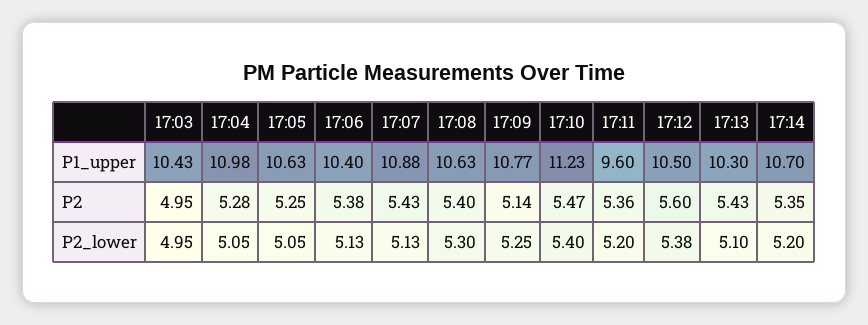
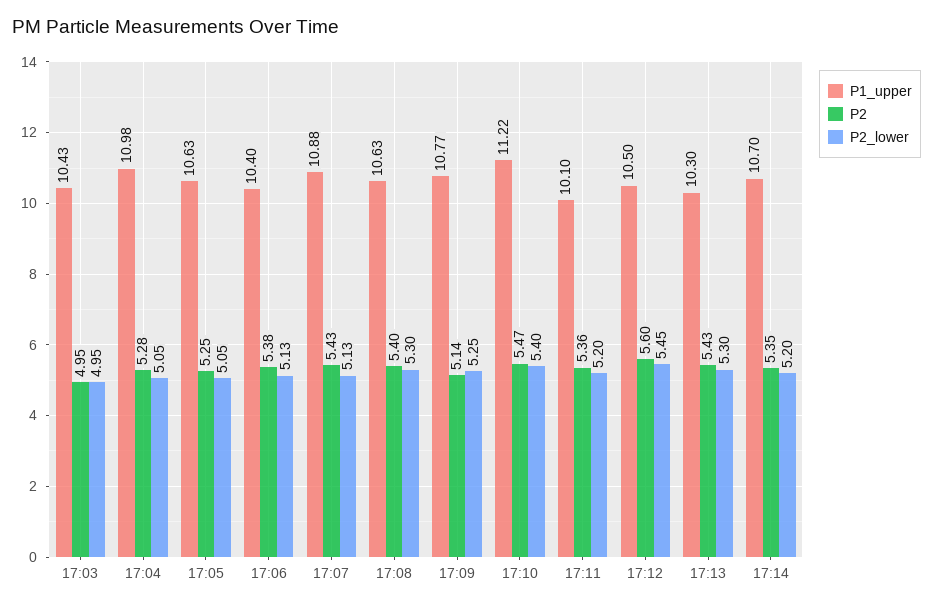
P1_upper, 17:10: 11.23 -> 11.22
P1_upper, 17:11: 9.6 -> 10.1
P2_lower, 17:12: 5.38 -> 5.45
P2_lower, 17:13: 5.1 -> 5.3

